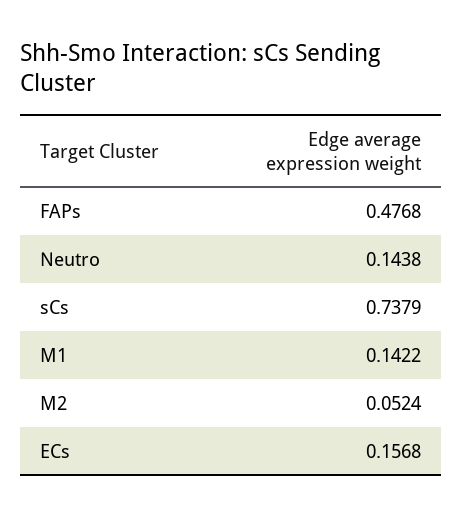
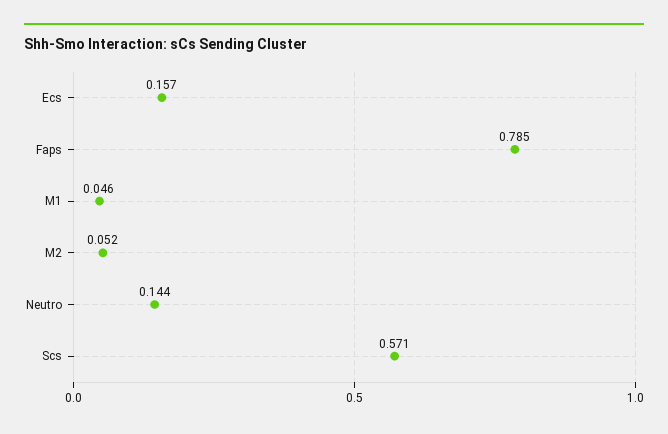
FAPs: 0.4768 -> 0.785
sCs: 0.7379 -> 0.571
M1: 0.1422 -> 0.046

